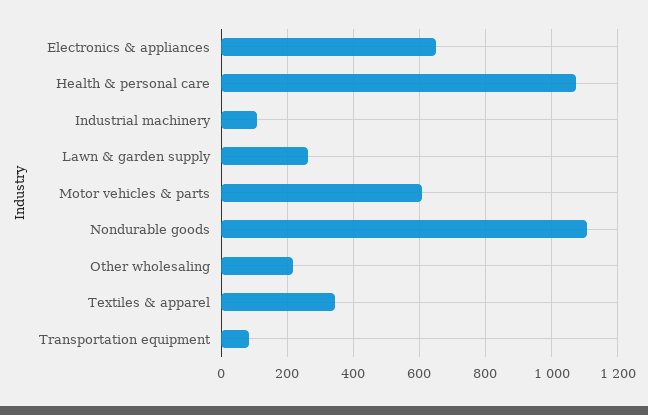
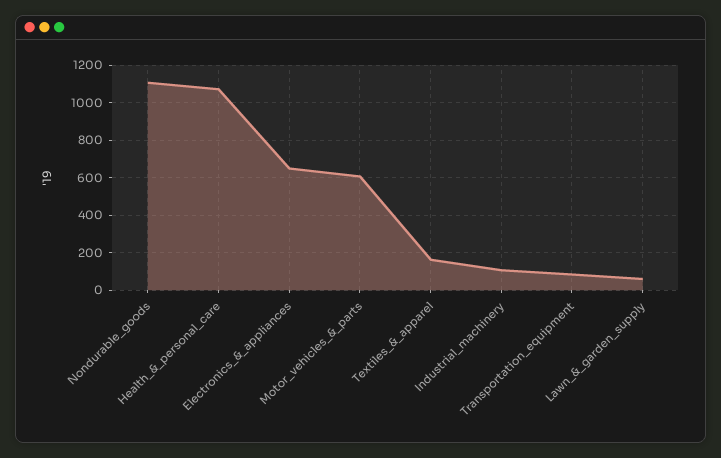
Lawn & garden supply: 260 -> 50
Other wholesaling: 220 -> none
Textiles & apparel: 340 -> 150

